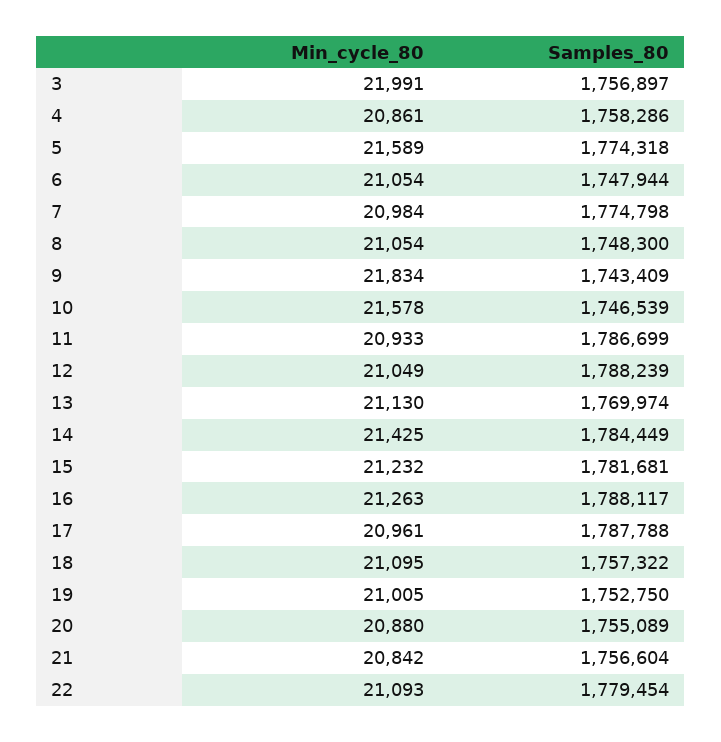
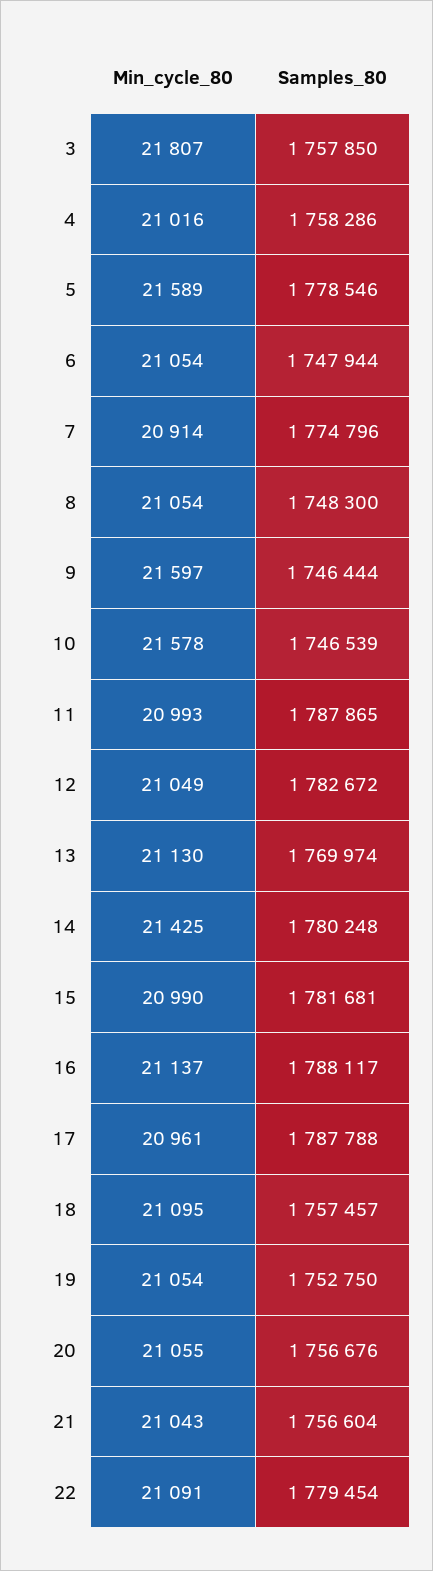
Min_cycle_80, 3: 21991 -> 21807
Samples_80, 3: 1756897 -> 1757850
Min_cycle_80, 4: 20861 -> 21016
Samples_80, 5: 1774318 -> 1778546
Min_cycle_80, 7: 20984 -> 20914
Samples_80, 7: 1774798 -> 1774796
Min_cycle_80, 9: 21834 -> 21597
Samples_80, 9: 1743409 -> 1746444
Min_cycle_80, 11: 20933 -> 20993
Samples_80, 11: 1786699 -> 1787865
Samples_80, 12: 1788239 -> 1782672
Samples_80, 14: 1784449 -> 1780248
Min_cycle_80, 15: 21232 -> 20990
Min_cycle_80, 16: 21263 -> 21137
Samples_80, 18: 1757322 -> 1757457
Min_cycle_80, 19: 21005 -> 21054
Min_cycle_80, 20: 20880 -> 21055
Samples_80, 20: 1755089 -> 1756676
Min_cycle_80, 21: 20842 -> 21043
Min_cycle_80, 22: 21093 -> 21091

